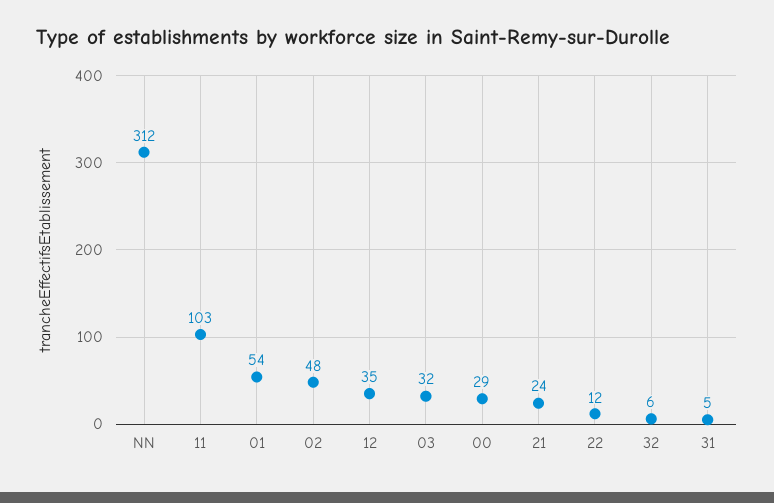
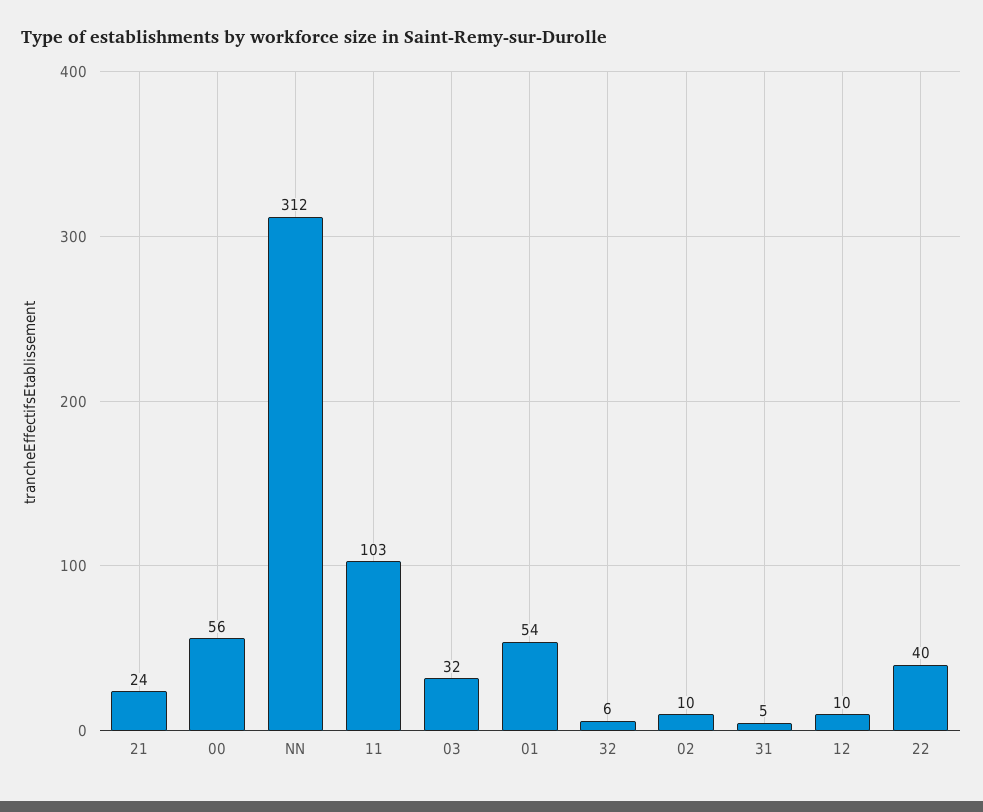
02: 48 -> 10
12: 35 -> 10
00: 29 -> 56
22: 12 -> 40

